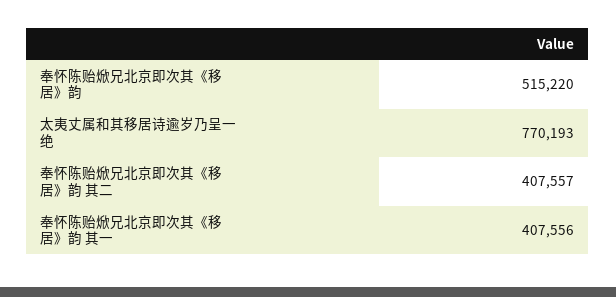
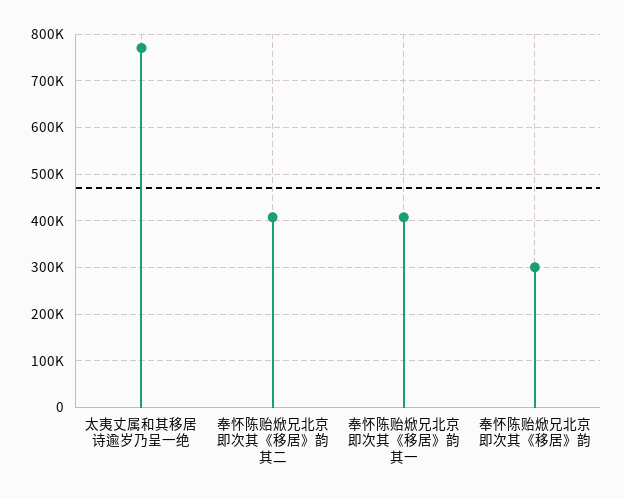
奉怀陈贻焮兄北京即次其《移居》韵: 515220 -> 300000

